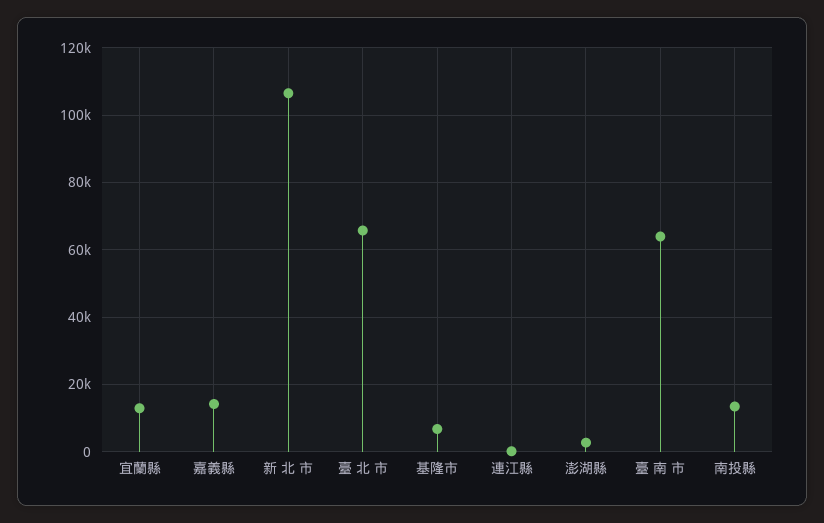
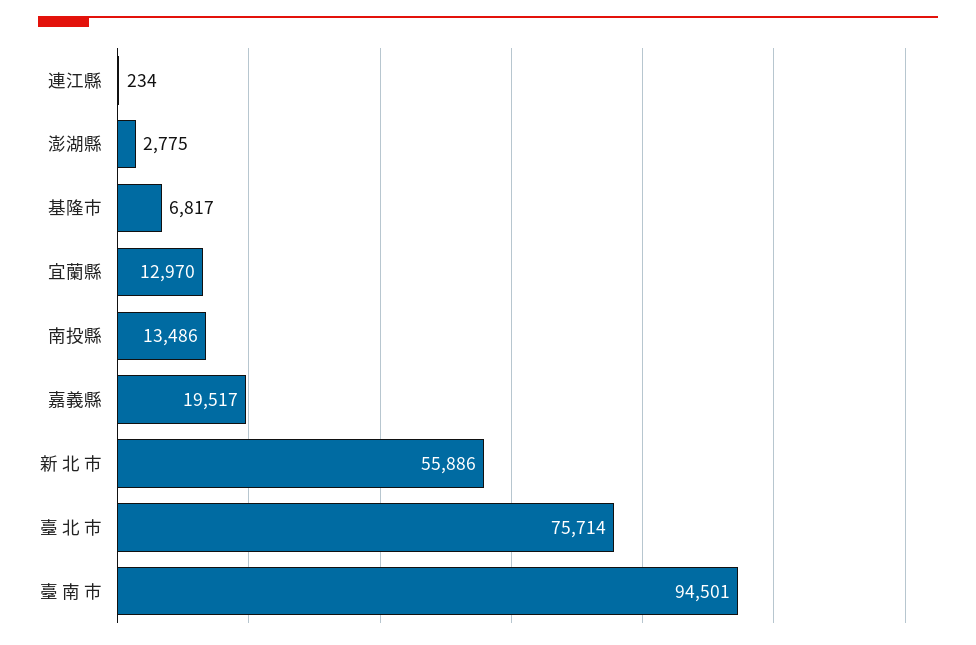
嘉義縣: 14000 -> 19517
新 北 市: 106000 -> 55886
臺 北 市: 66000 -> 75714
臺 南 市: 64000 -> 94501

